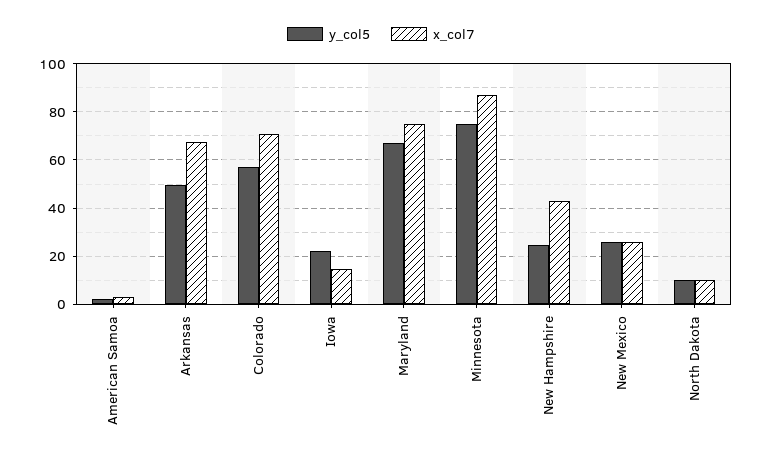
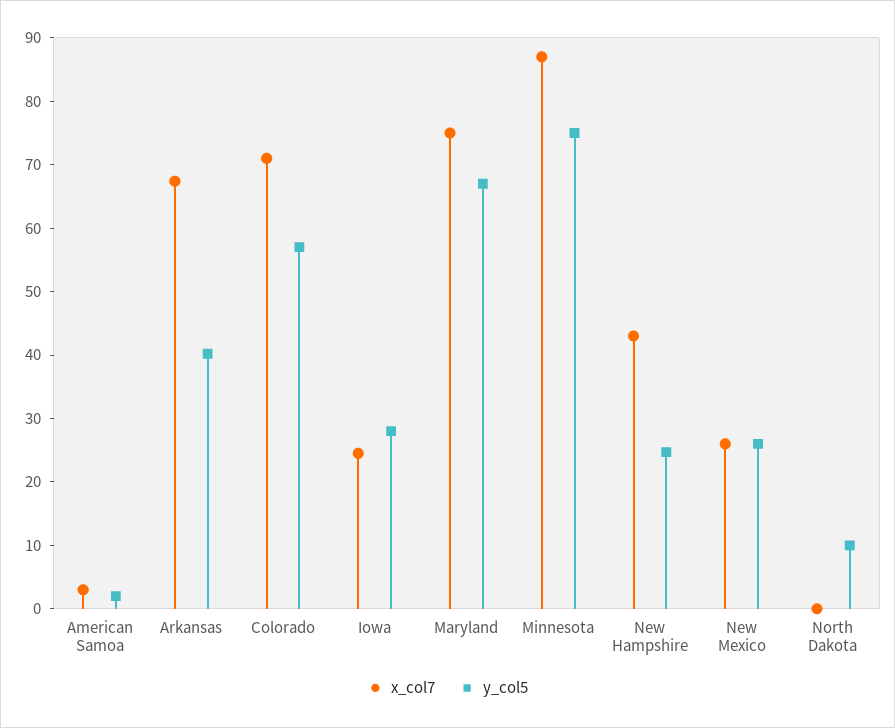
y_col5, Arkansas: 50 -> 40
y_col5, Iowa: 22.5 -> 28
x_col7, Iowa: 15 -> 24
x_col7, North Dakota: 10 -> 0

